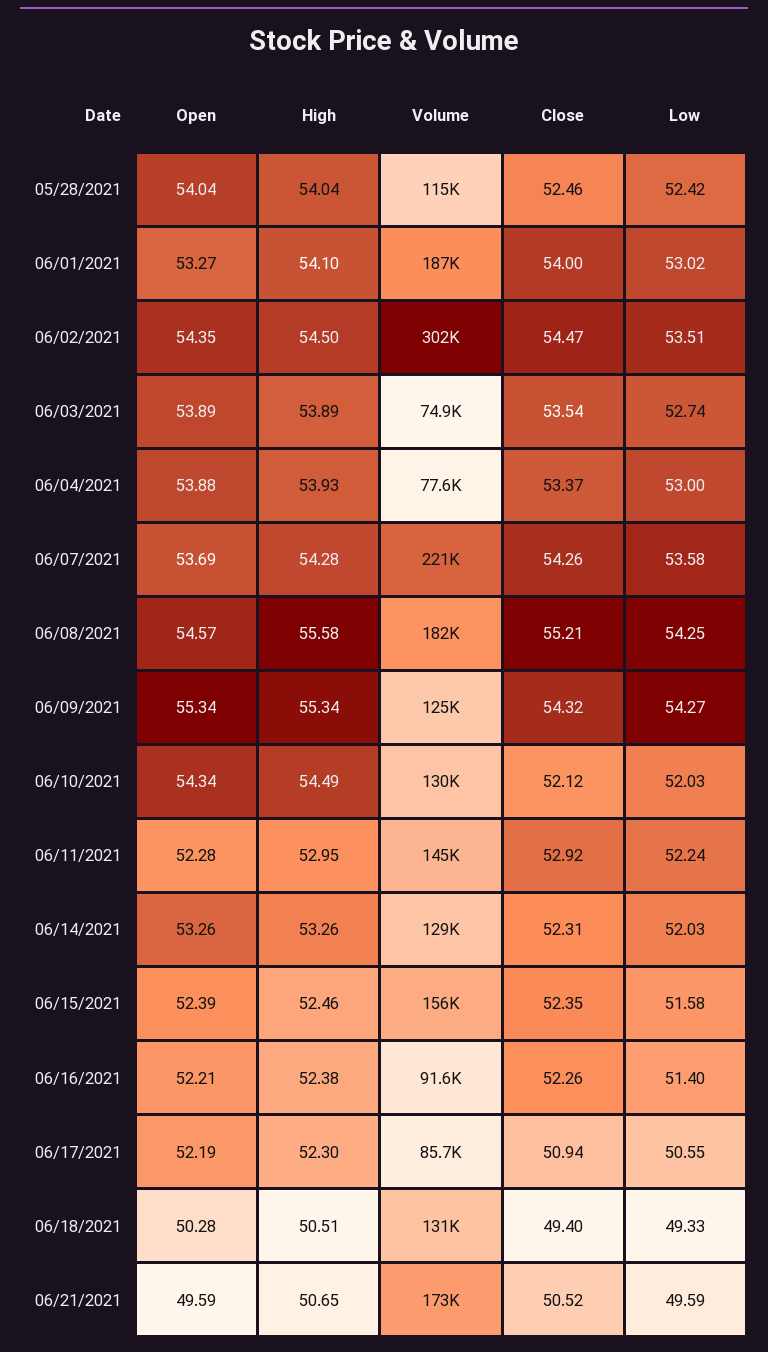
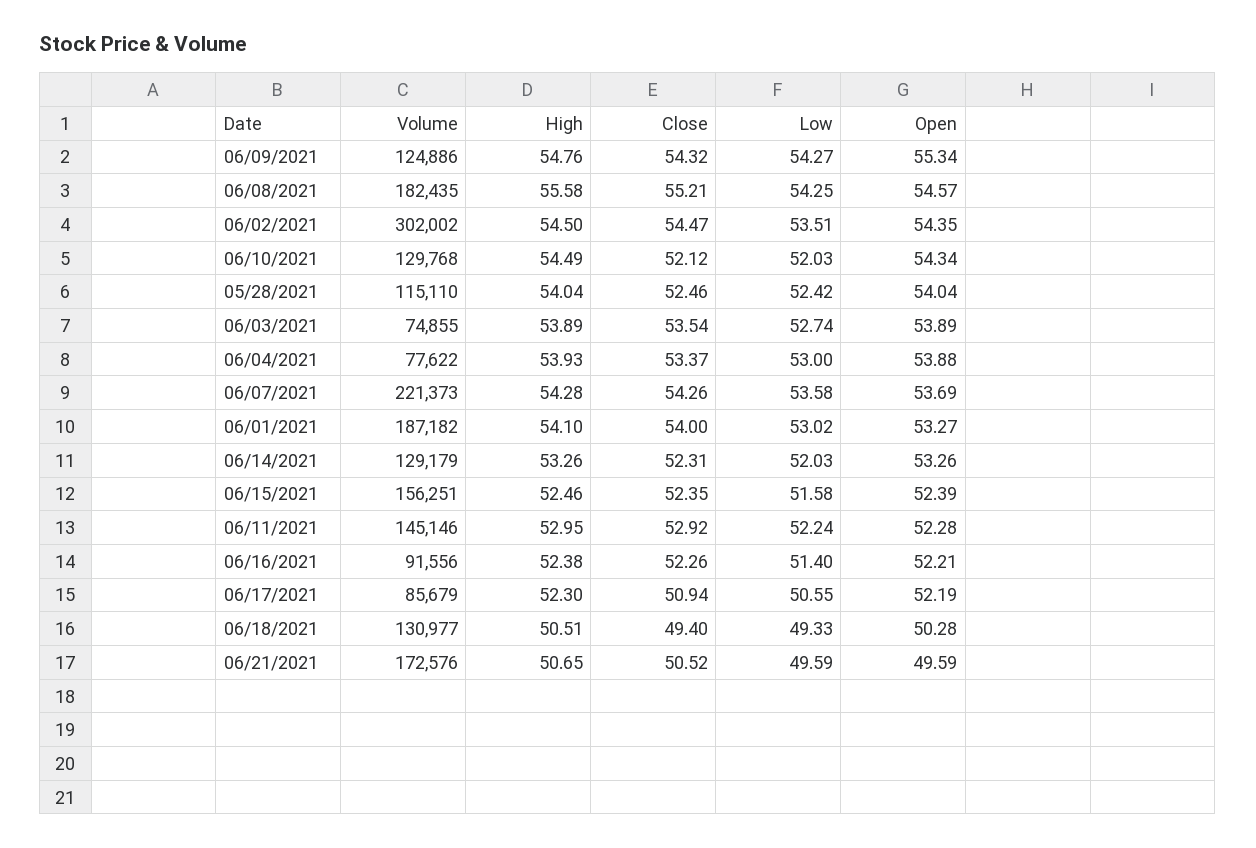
High, 06/09/2021: 55.34 -> 54.76

